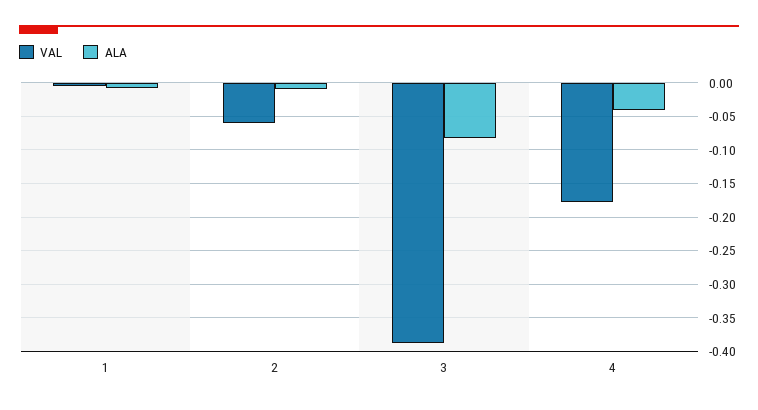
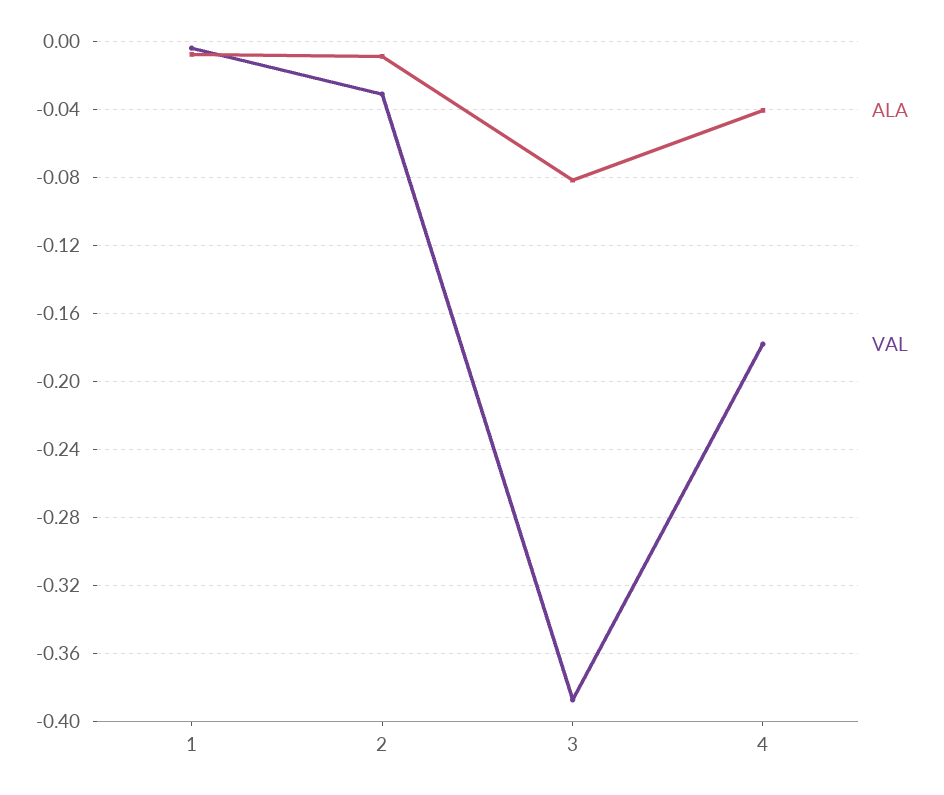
VAL, 2: -0.06 -> -0.03

